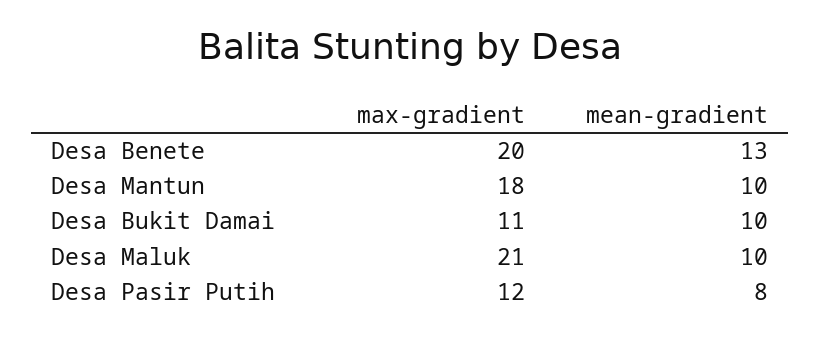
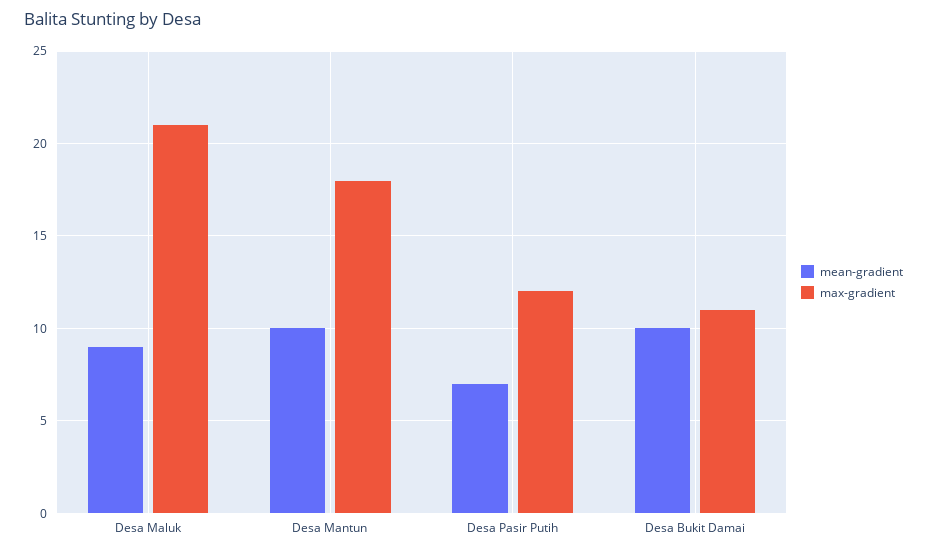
max-gradient, Desa Benete: 20 -> none
mean-gradient, Desa Benete: 13 -> none
mean-gradient, Desa Maluk: 10 -> 9
mean-gradient, Desa Pasir Putih: 8 -> 7

